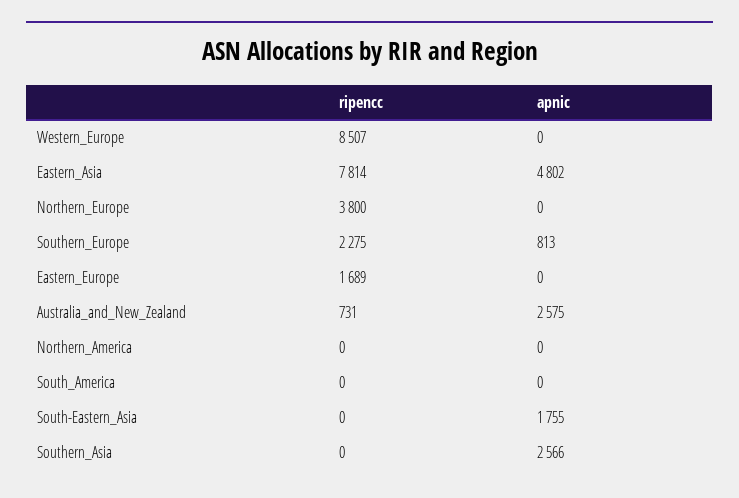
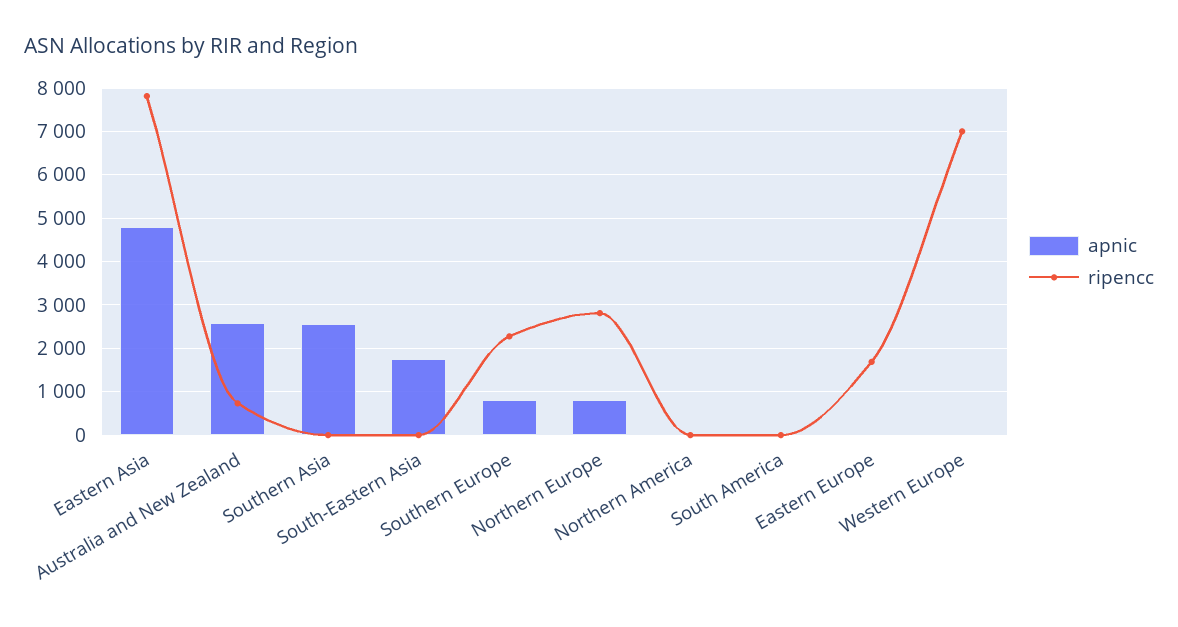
ripencc, Western_Europe: 8507 -> 7000
ripencc, Northern_Europe: 3800 -> 2800
apnic, Northern_Europe: 0 -> 800

